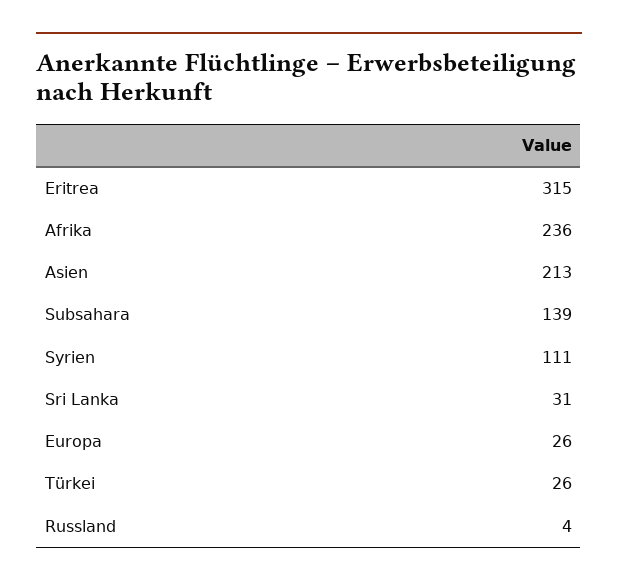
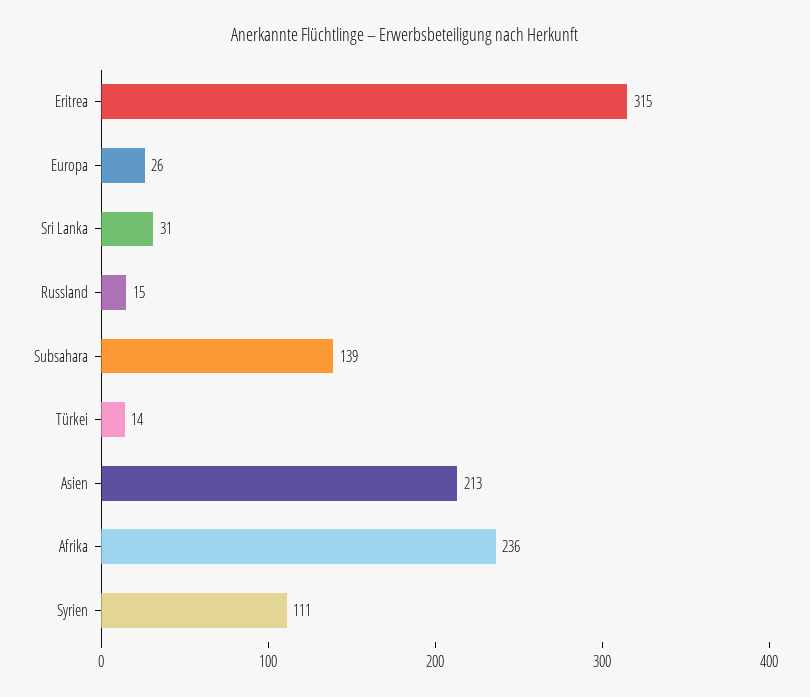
Türkei: 26 -> 14
Russland: 4 -> 15

